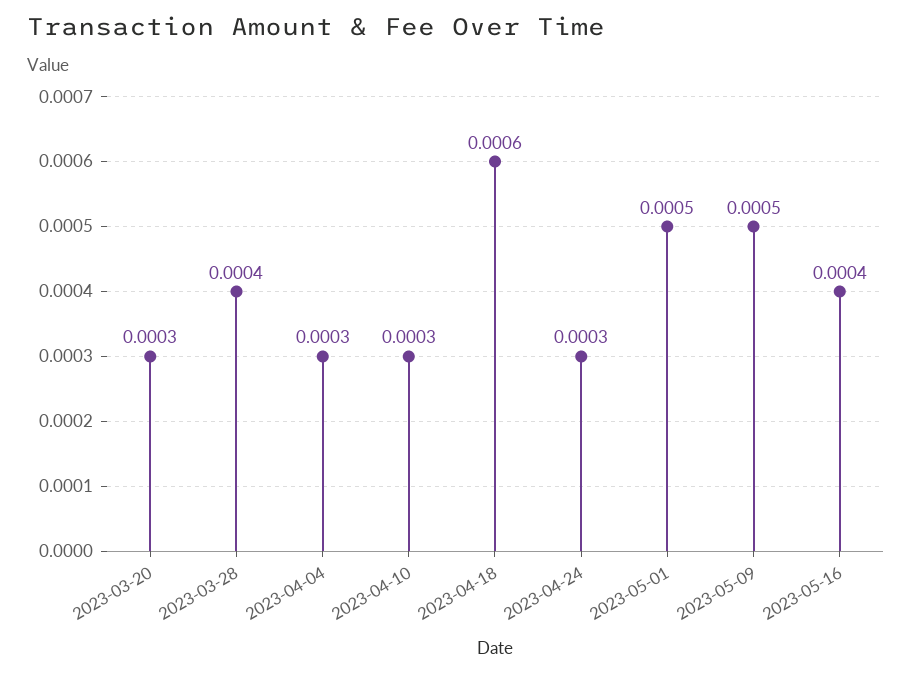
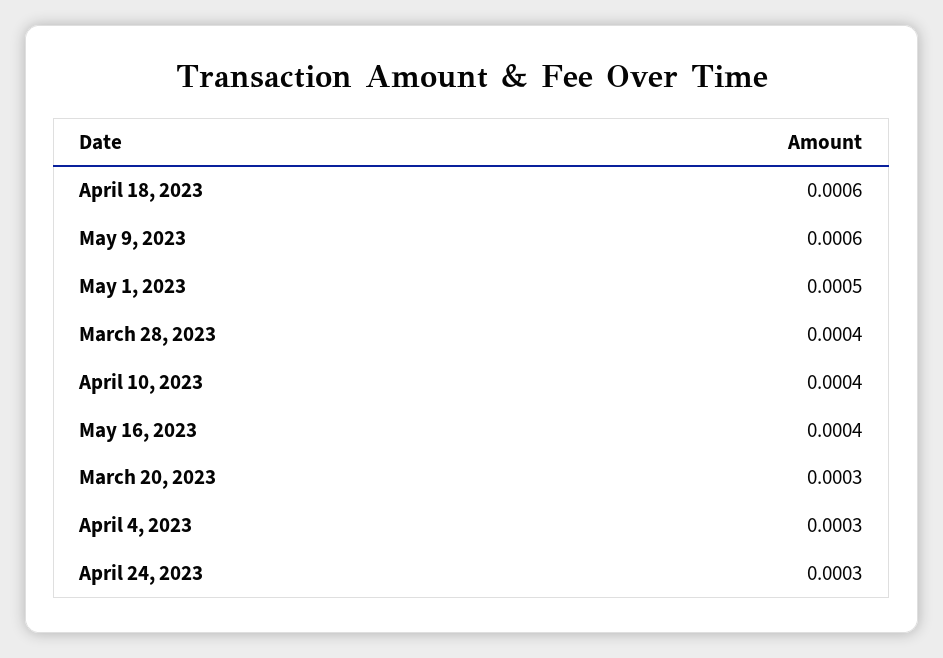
2023-04-10: 0.0003 -> 0.0004
2023-05-09: 0.0005 -> 0.0006

